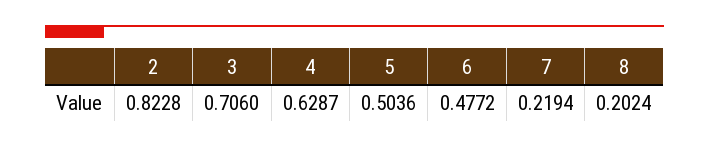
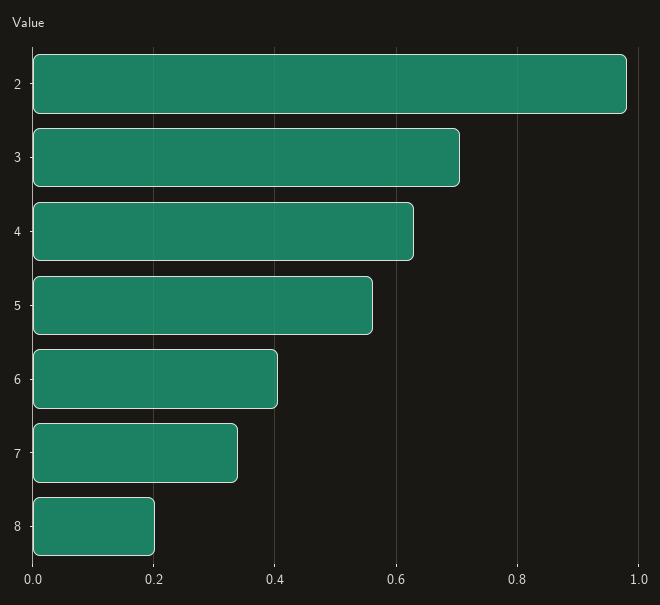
2: 0.8228 -> 0.98
5: 0.5036 -> 0.56
6: 0.4772 -> 0.4
7: 0.2194 -> 0.34

